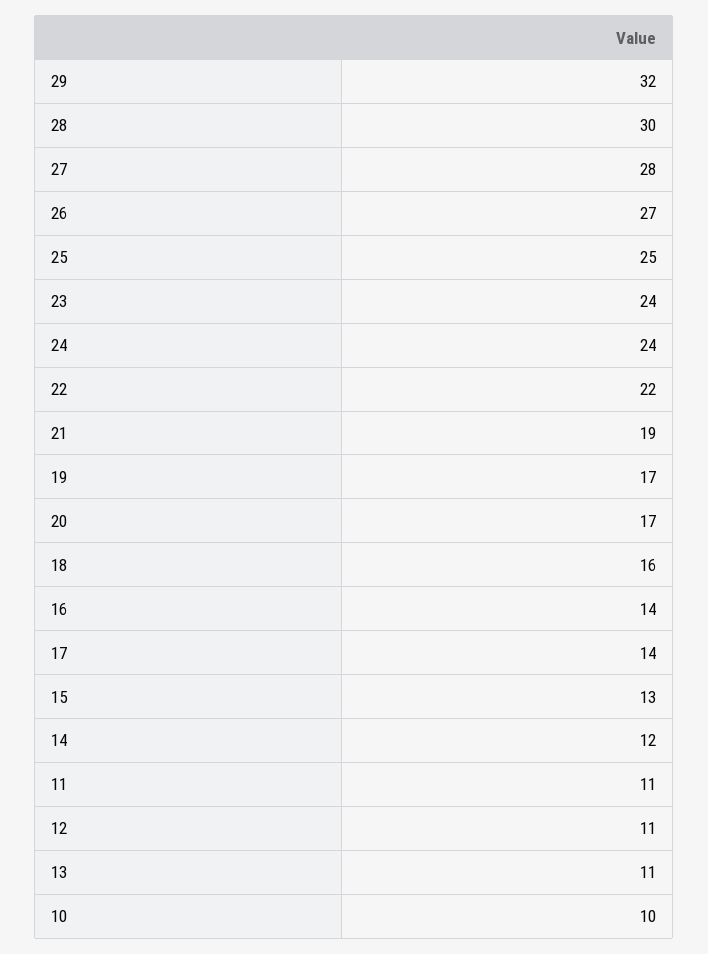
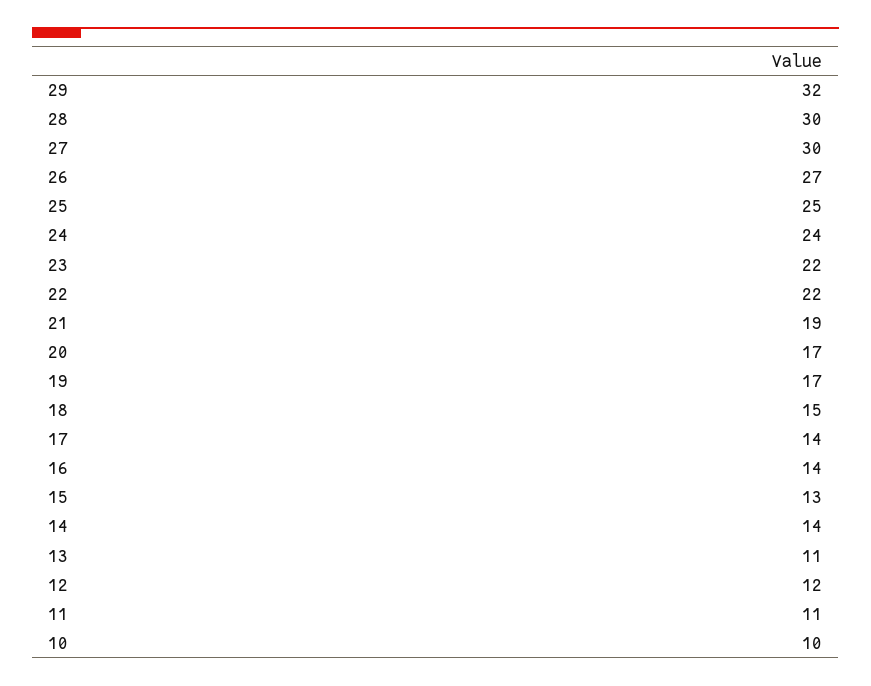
27: 28 -> 30
23: 24 -> 22
18: 16 -> 15
14: 12 -> 14
12: 11 -> 12

